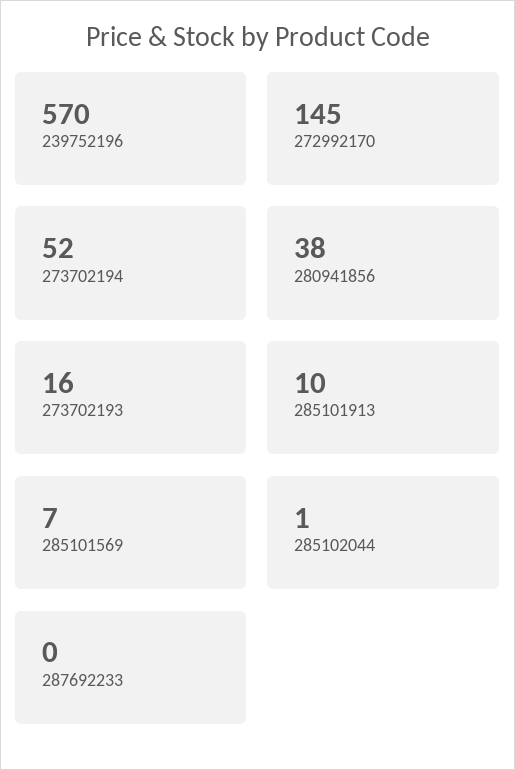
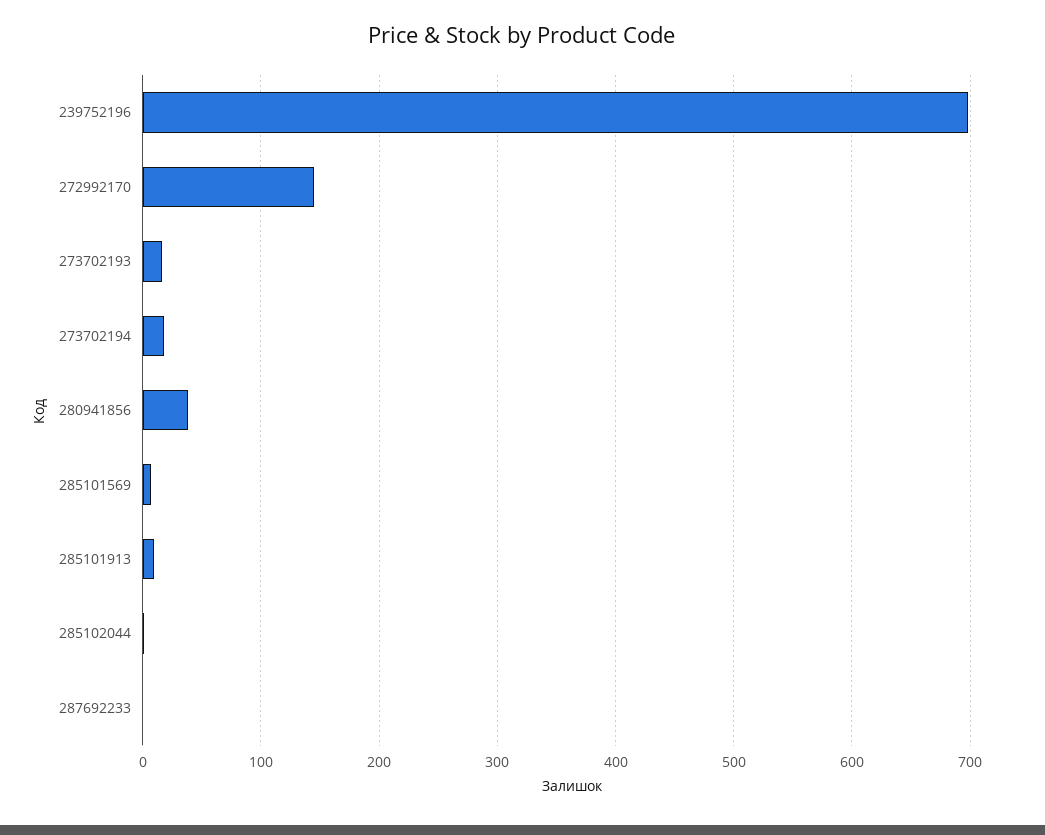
239752196: 570 -> 700
273702194: 52 -> 20

